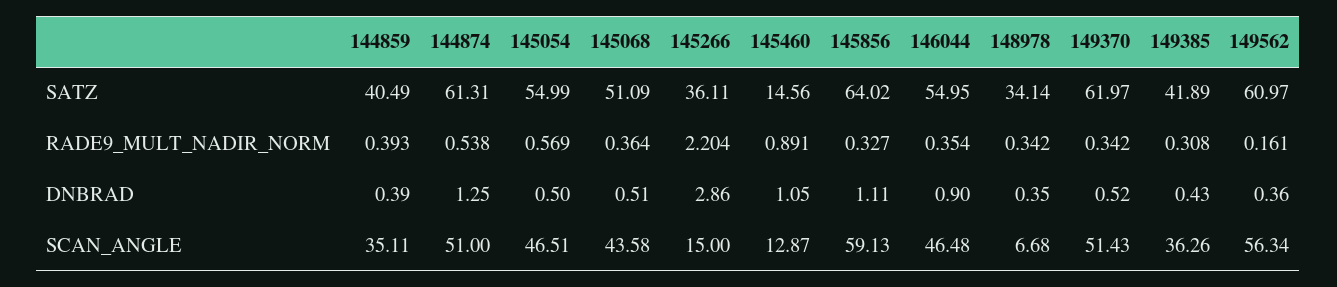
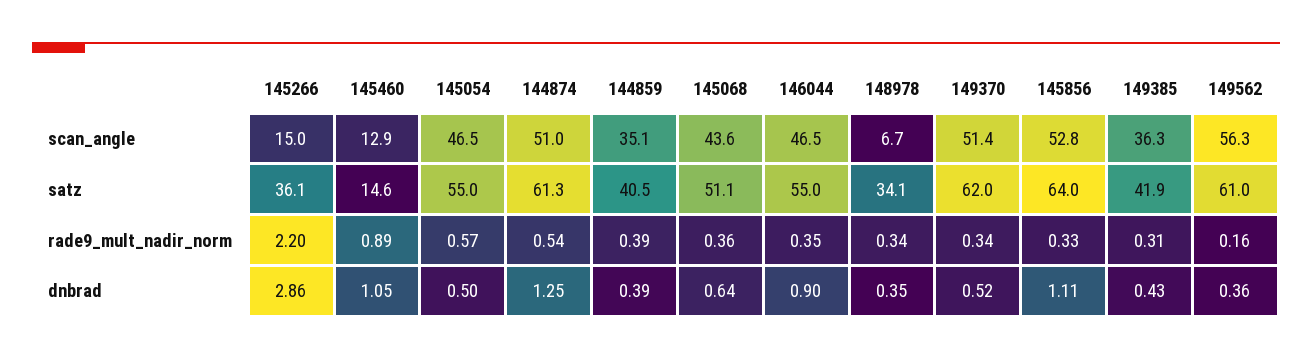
145068, DNBRAD: 0.51 -> 0.64
145856, SCAN_ANGLE: 59.13 -> 52.8

